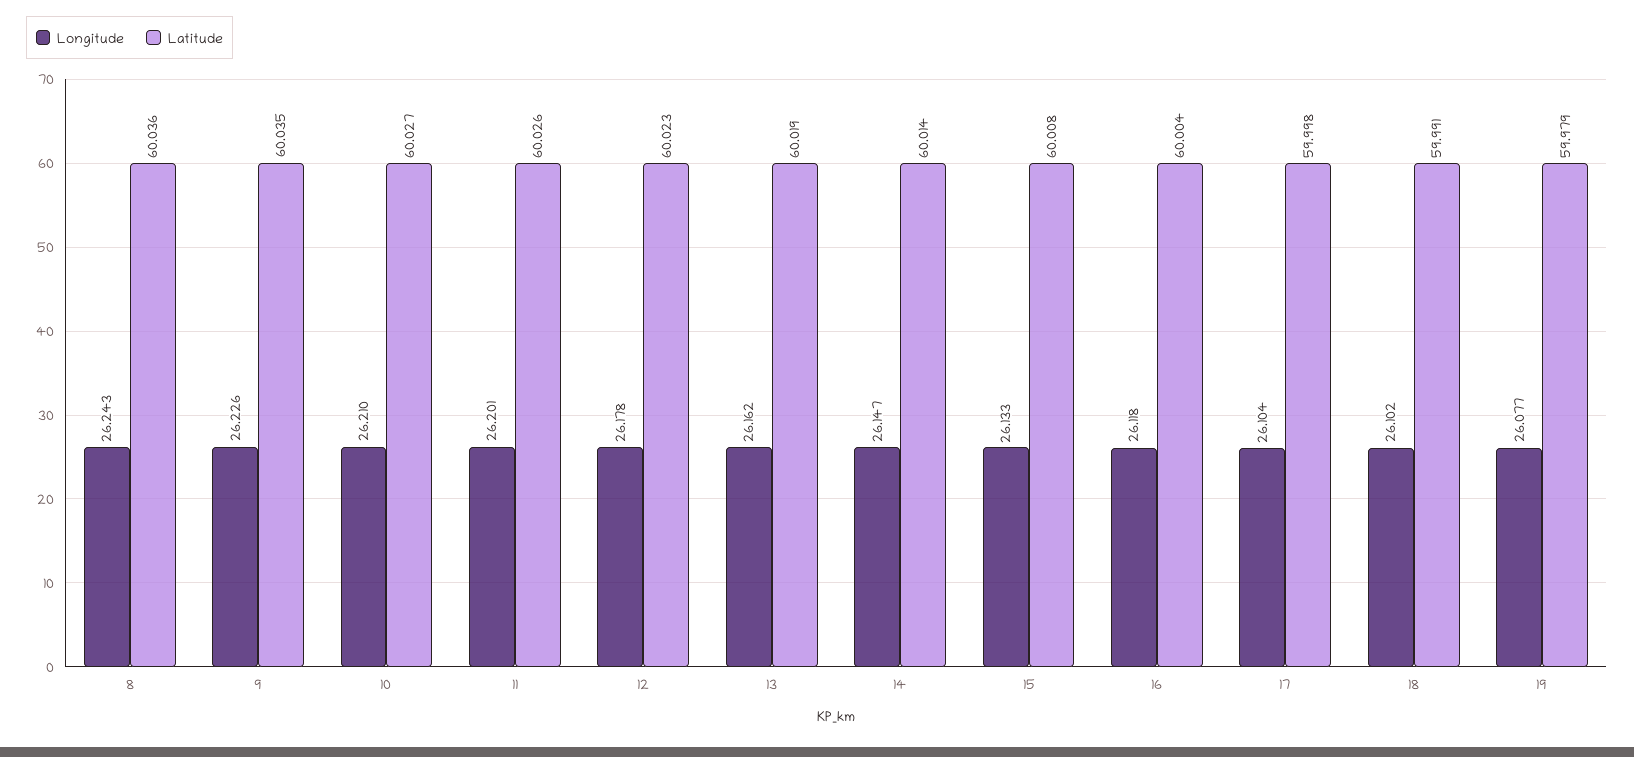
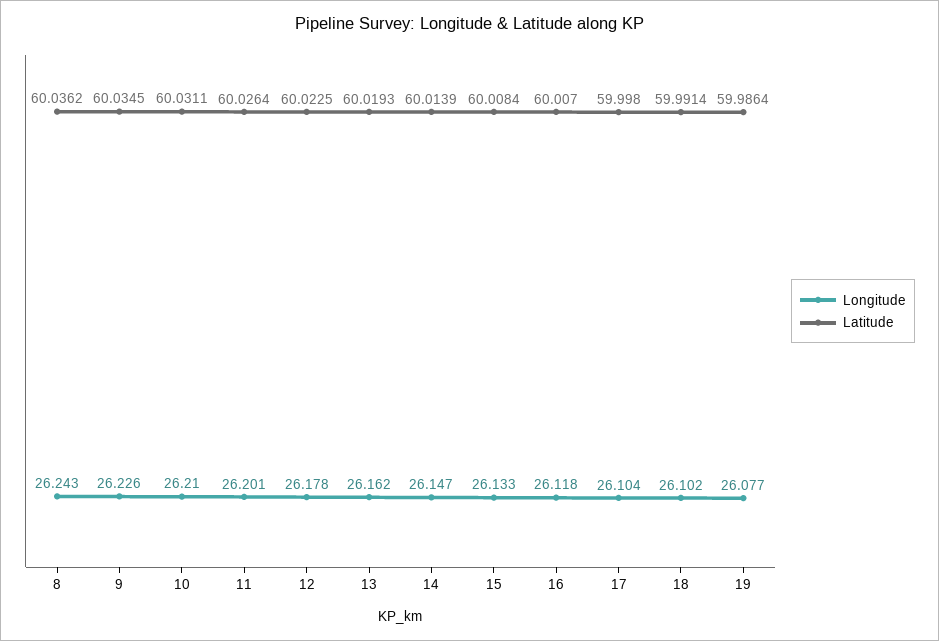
Latitude, 10: 60.027 -> 60.0311
Latitude, 16: 60.004 -> 60.007
Latitude, 19: 59.979 -> 59.9864

